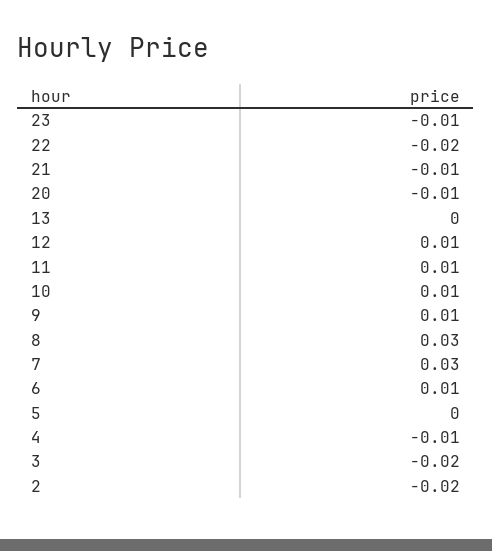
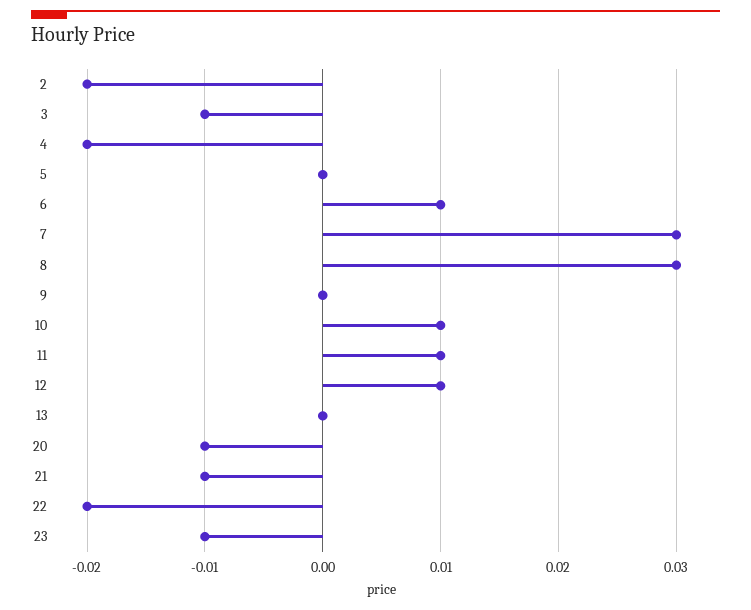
9: 0.01 -> 0
4: -0.01 -> -0.02
3: -0.02 -> -0.01

